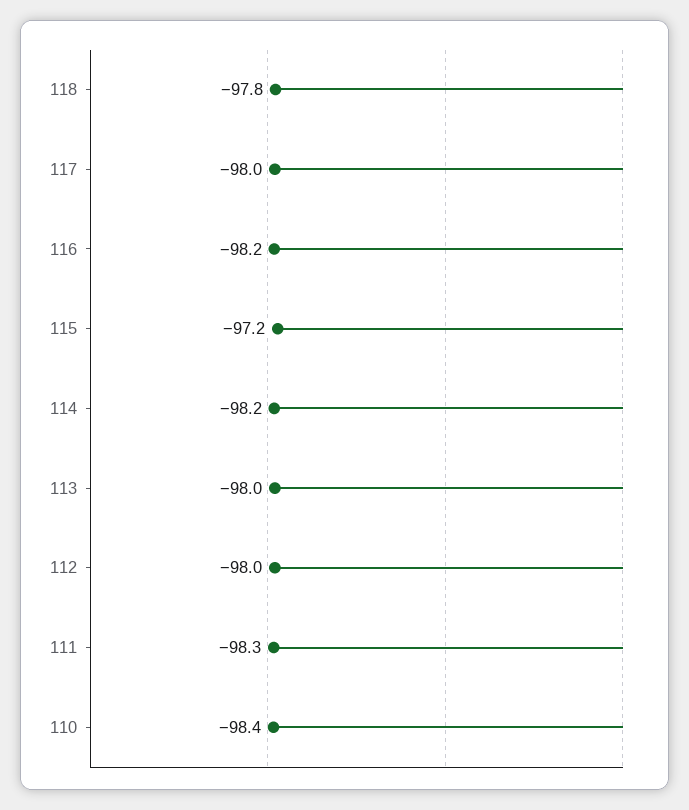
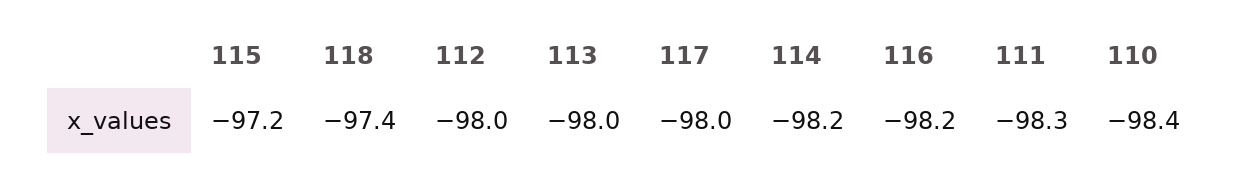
118: -97.8 -> -97.4

